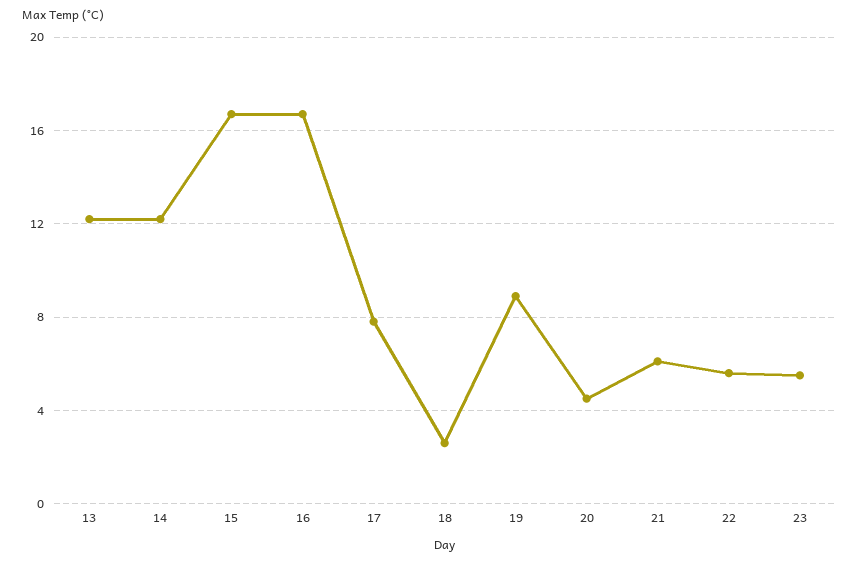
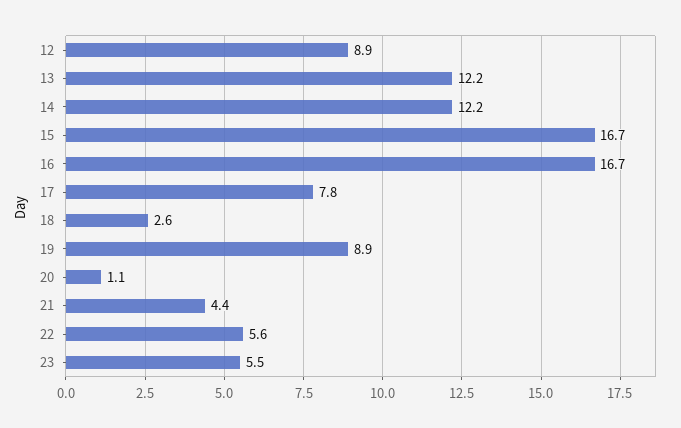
20: 4.5 -> 1.1
21: 6 -> 4.4
12: none -> 8.9

